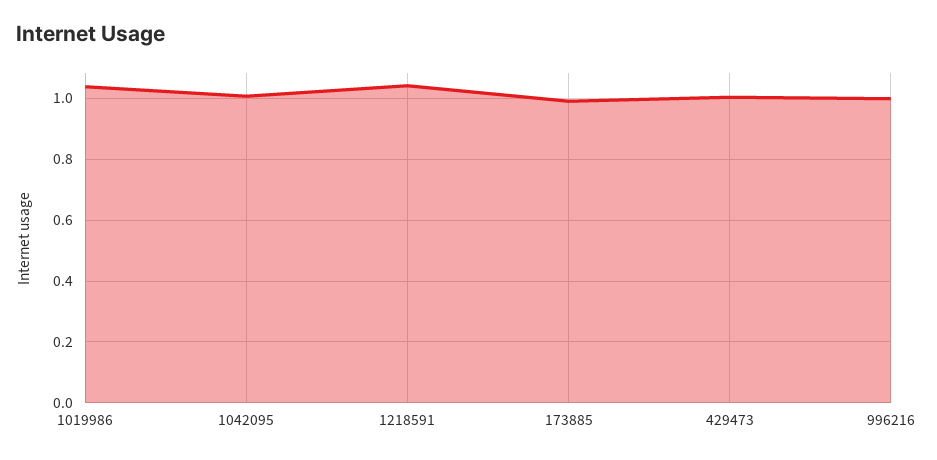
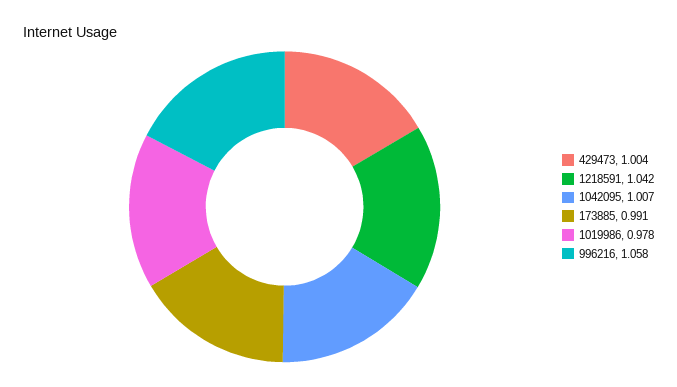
1019986: 1.04 -> 0.978
996216: 1 -> 1.058

